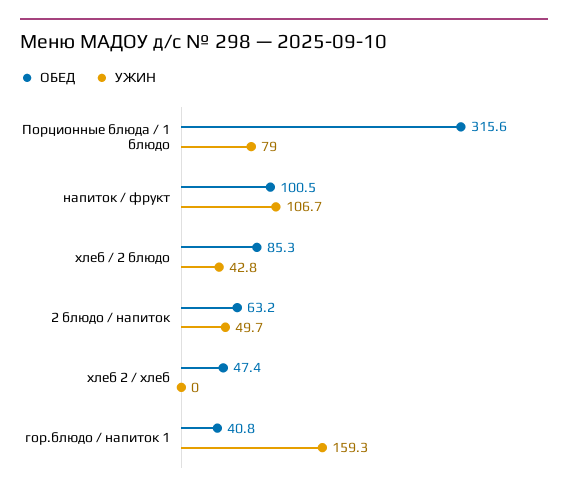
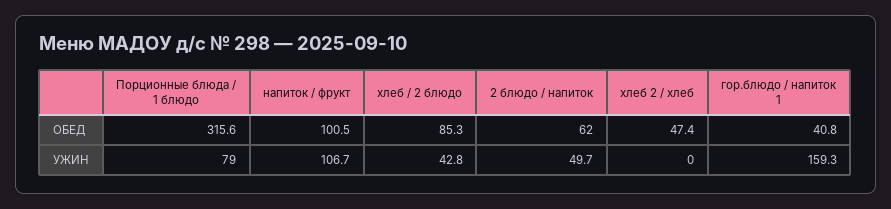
ОБЕД, 2 блюдо / напиток: 63.2 -> 62

